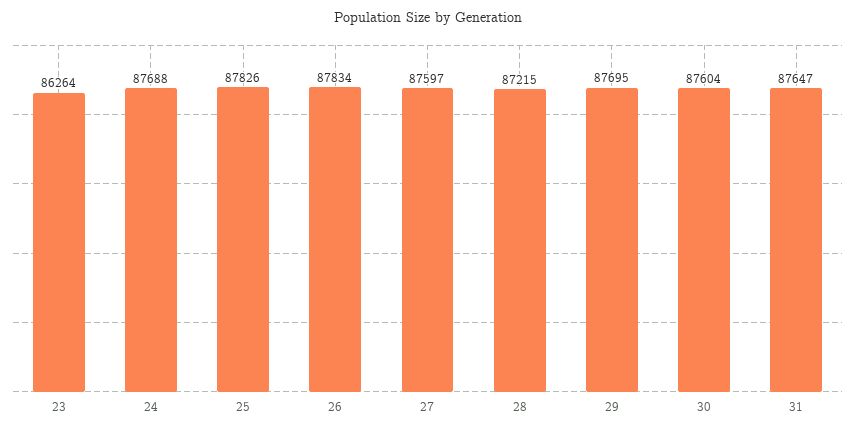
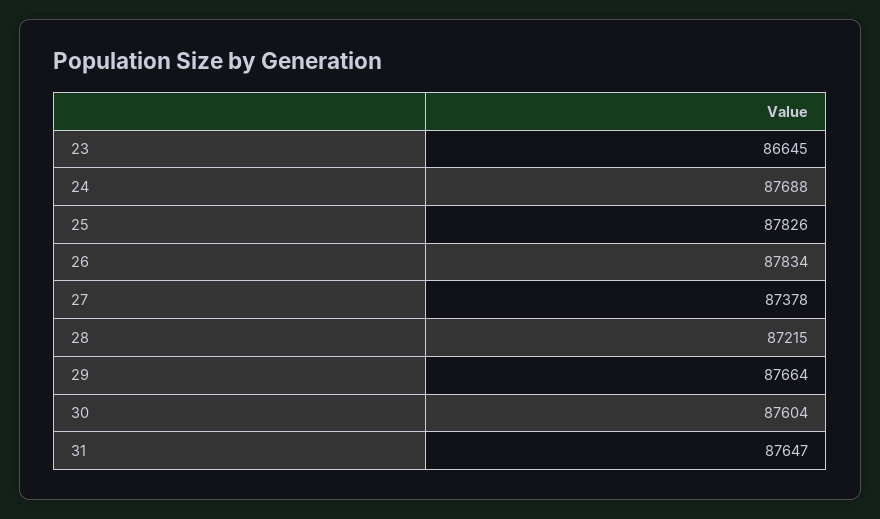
23: 86264 -> 86645
27: 87597 -> 87378
29: 87695 -> 87664

